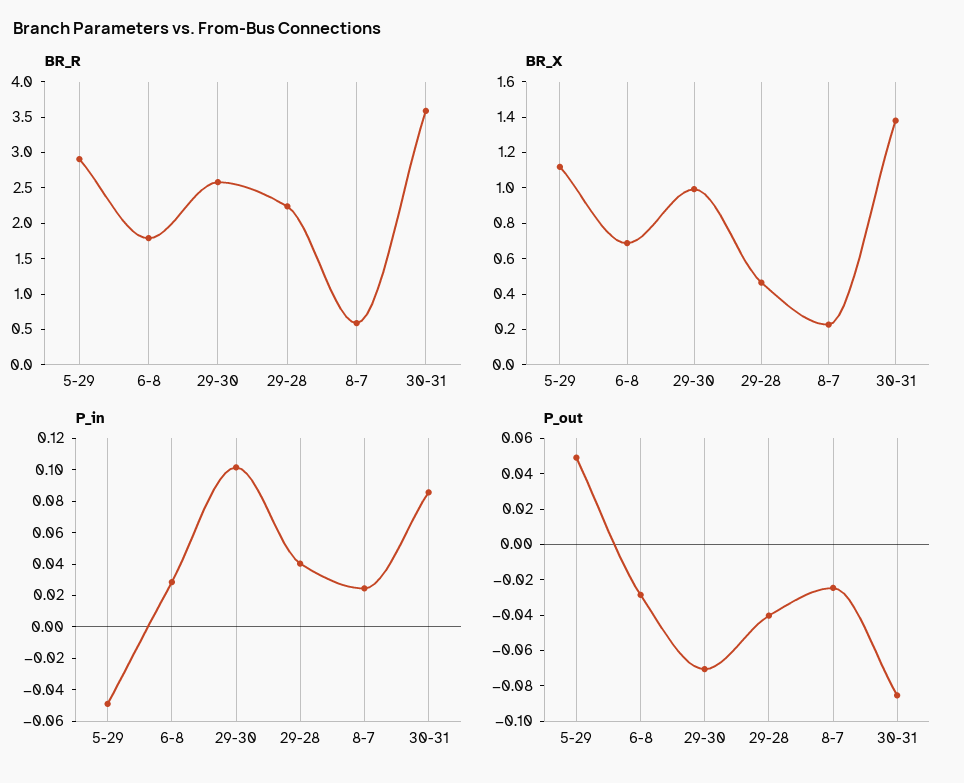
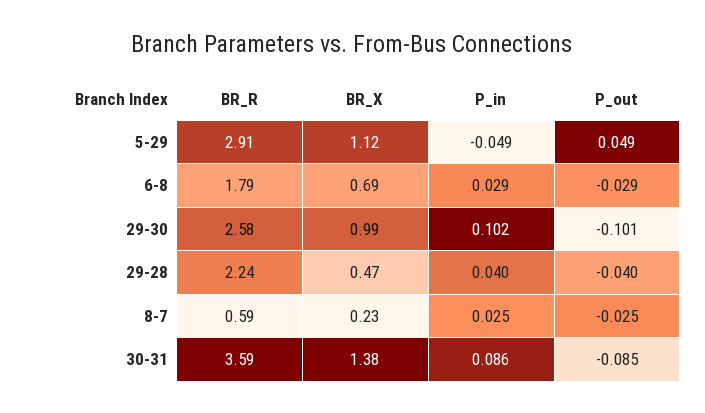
P_out, 29-30: -0.07 -> -0.101

